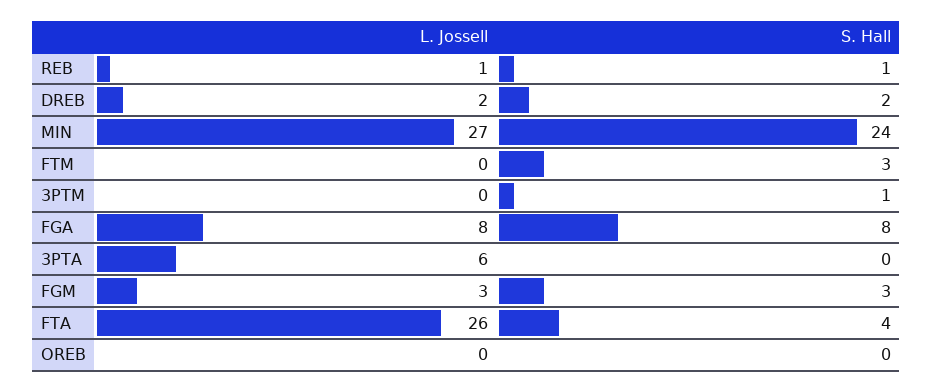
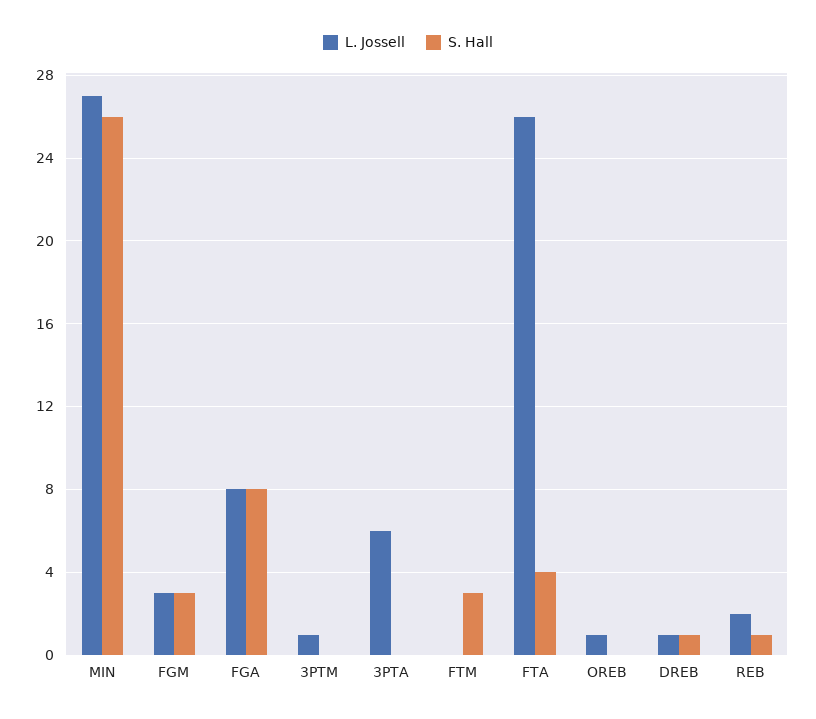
L. Jossell, REB: 1 -> 2
L. Jossell, DREB: 2 -> 1
S. Hall, DREB: 2 -> 1
S. Hall, MIN: 24 -> 26
L. Jossell, 3PTM: 0 -> 1
S. Hall, 3PTM: 1 -> 0
L. Jossell, OREB: 0 -> 1

